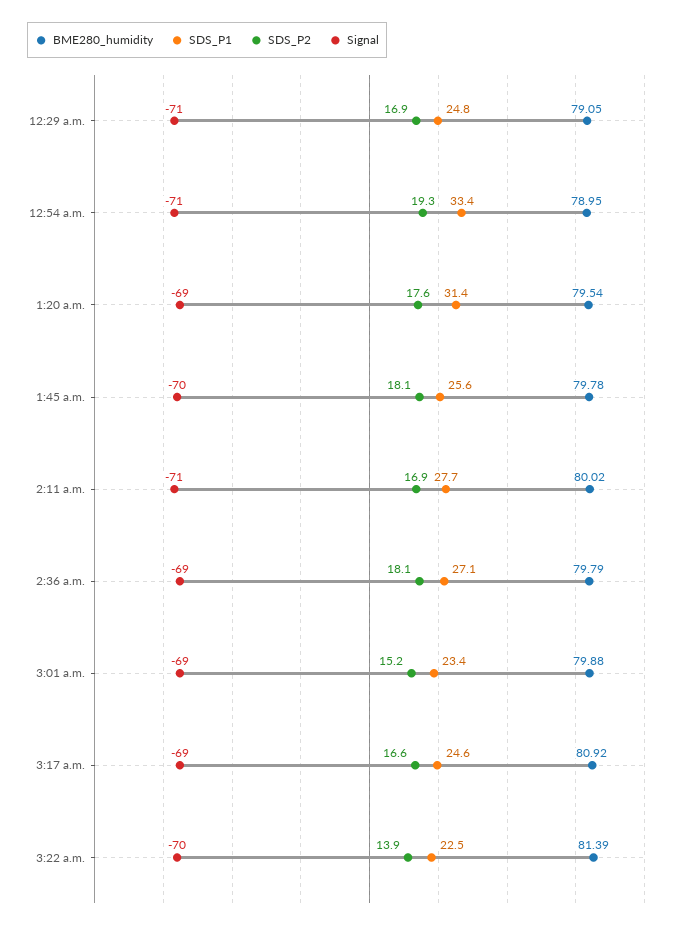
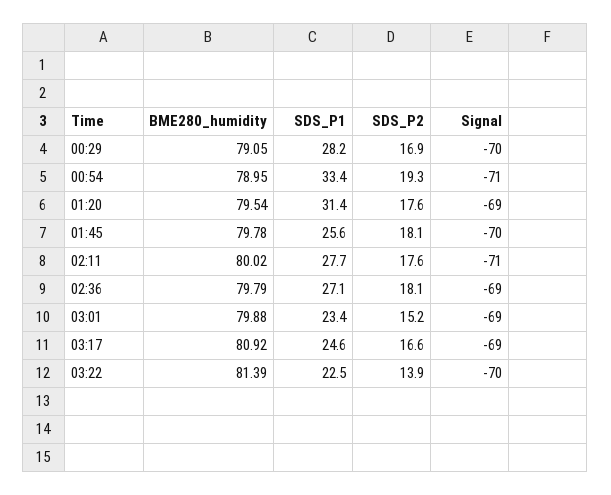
SDS_P1, 12:29 a.m.: 24.8 -> 28.2
Signal, 12:29 a.m.: -71 -> -70
SDS_P2, 2:11 a.m.: 16.9 -> 17.6

